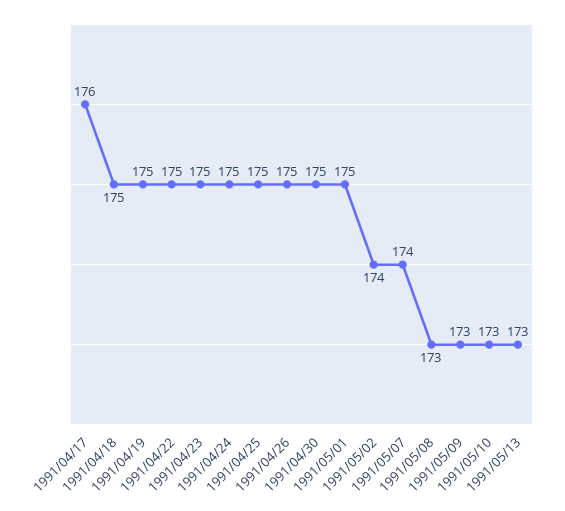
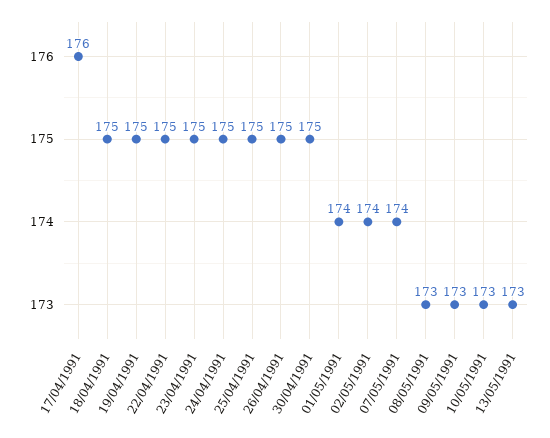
1991/05/01: 175 -> 174

